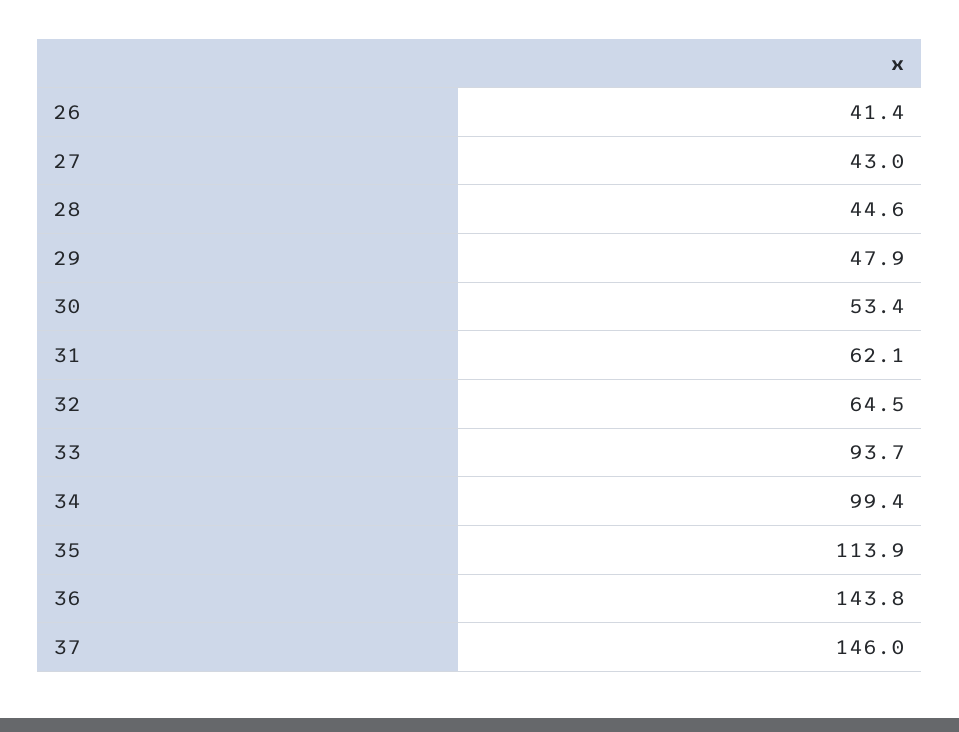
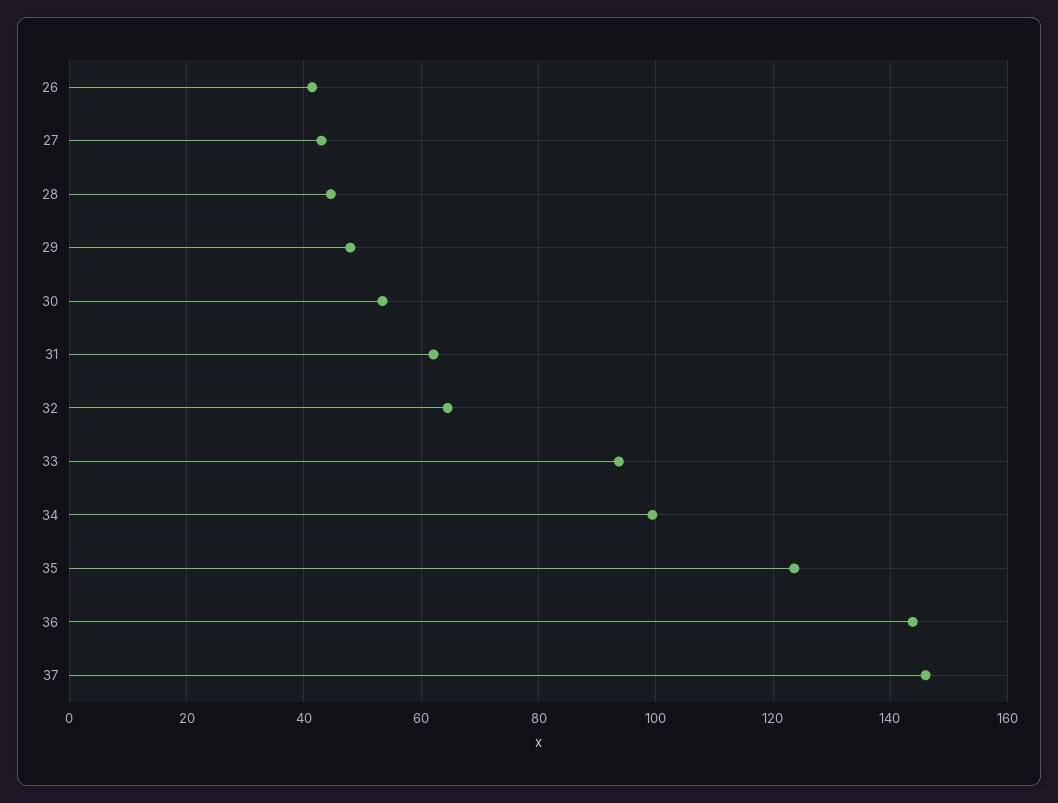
35: 113.9 -> 124

